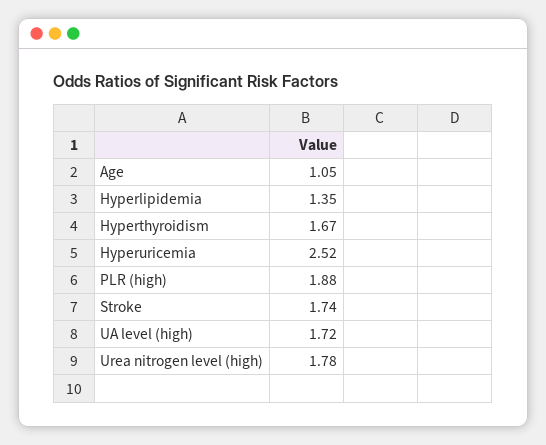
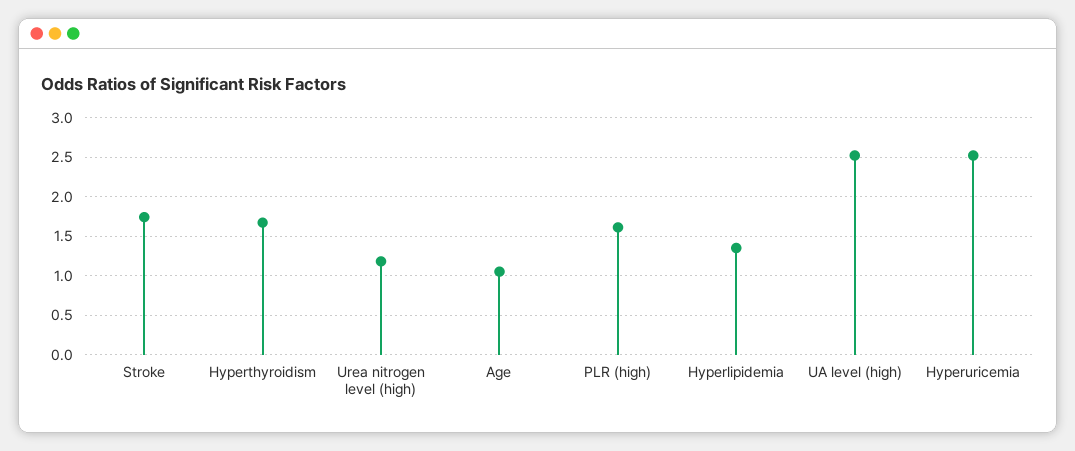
PLR (high): 1.88 -> 1.6
UA level (high): 1.72 -> 2.5
Urea nitrogen level (high): 1.78 -> 1.2

